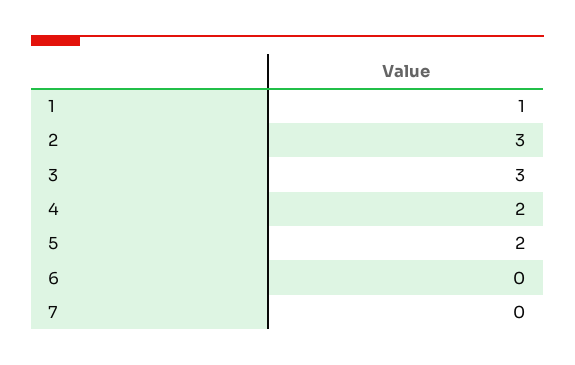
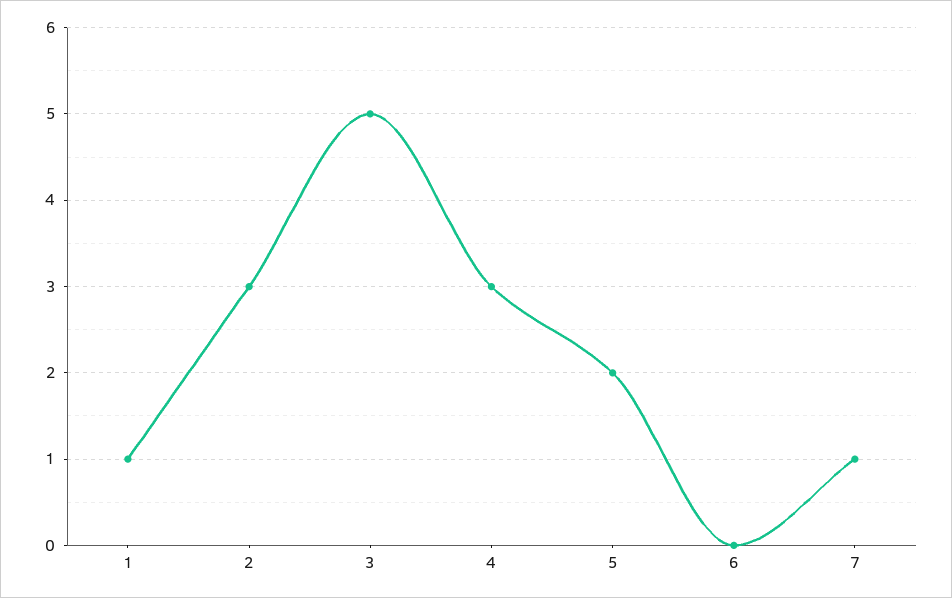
3: 3 -> 5
4: 2 -> 3
7: 0 -> 1

